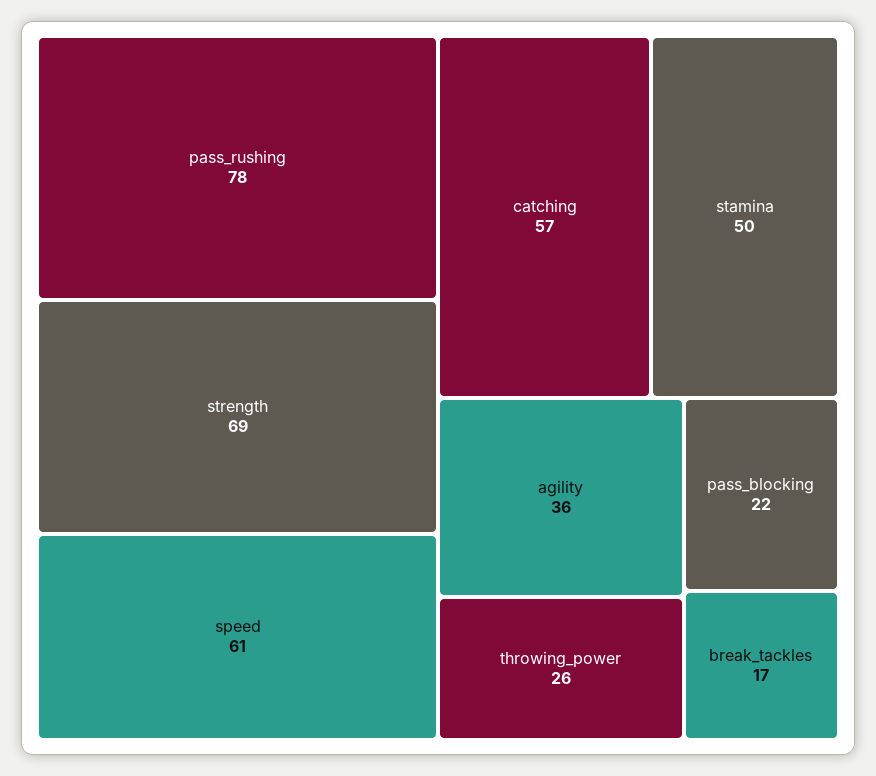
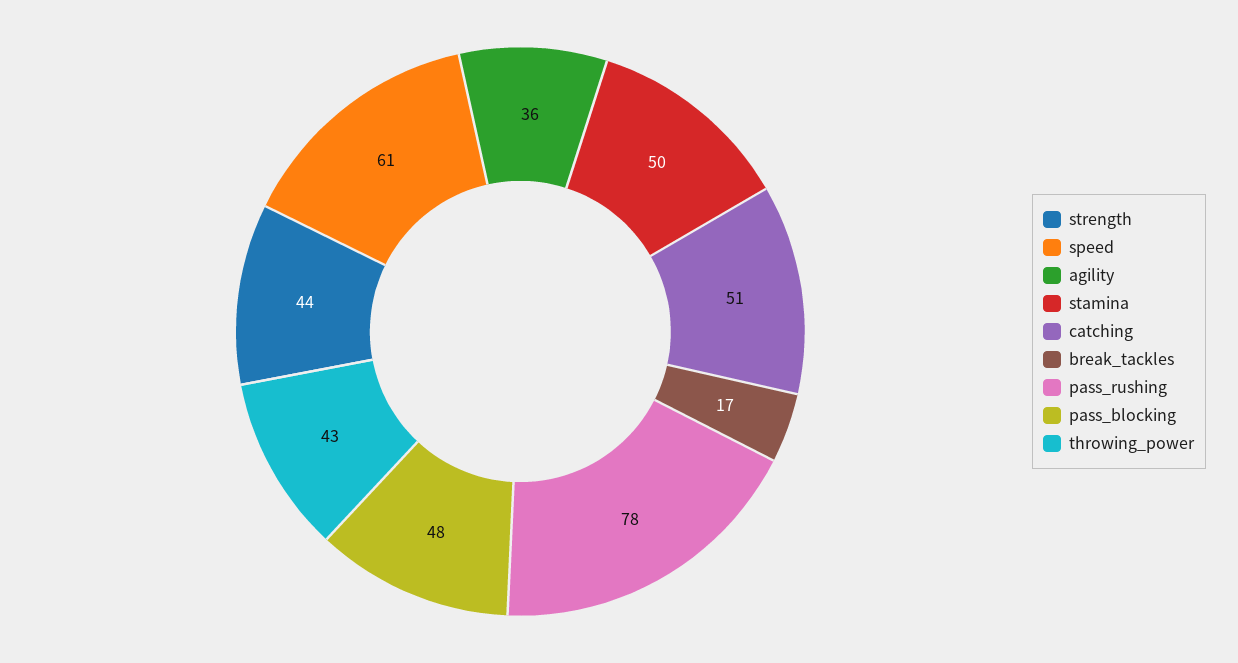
strength: 69 -> 44
catching: 57 -> 51
throwing_power: 26 -> 43
pass_blocking: 22 -> 48

